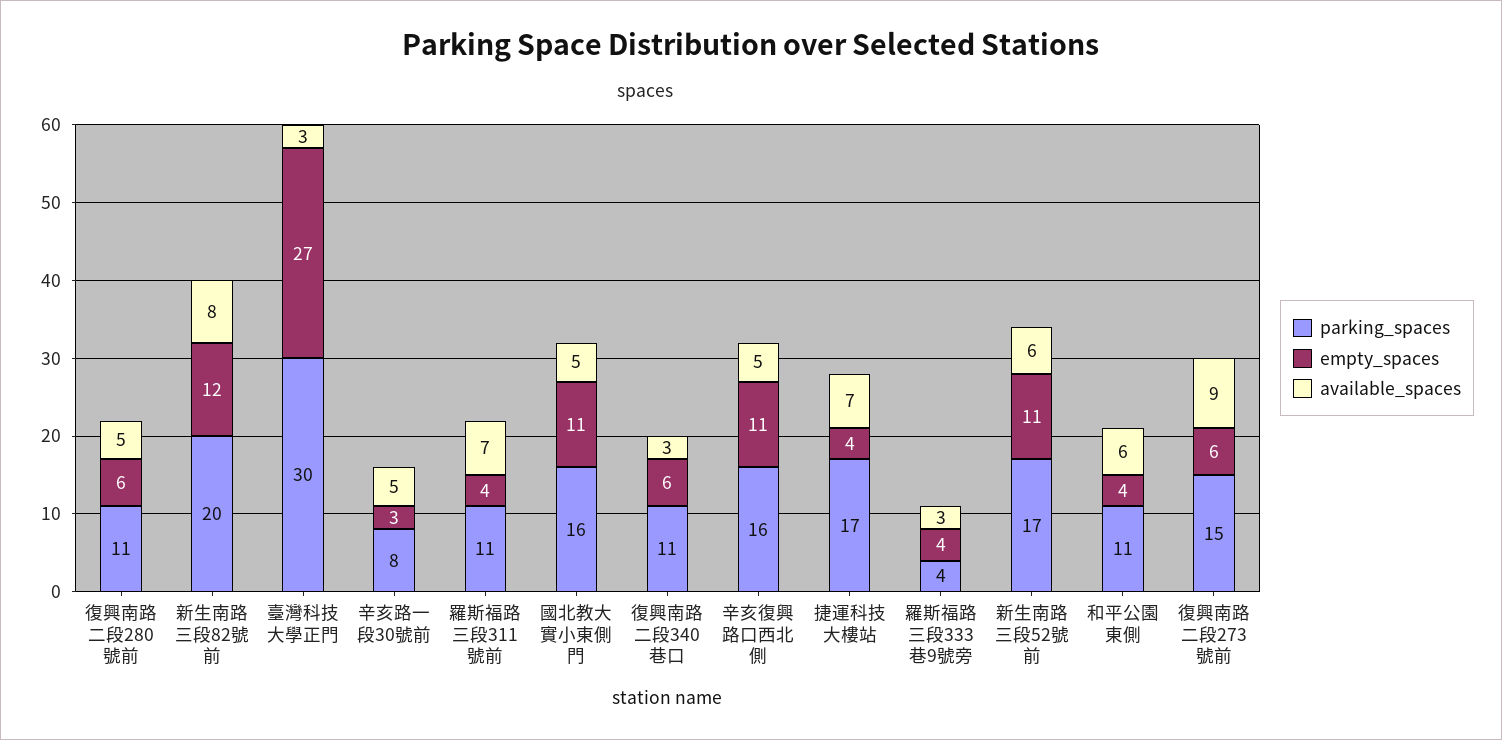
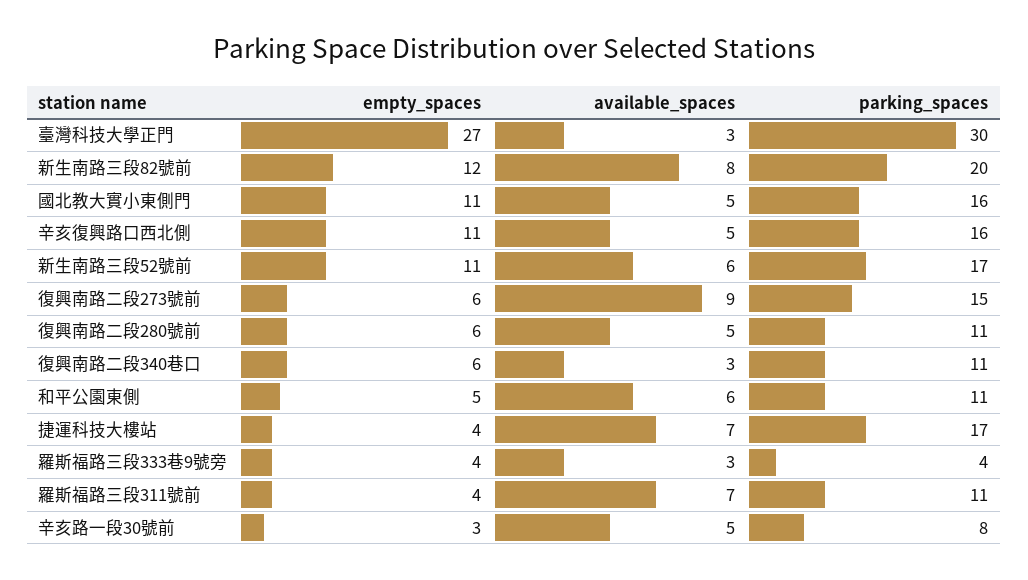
empty_spaces, 和平公園東側: 4 -> 5

